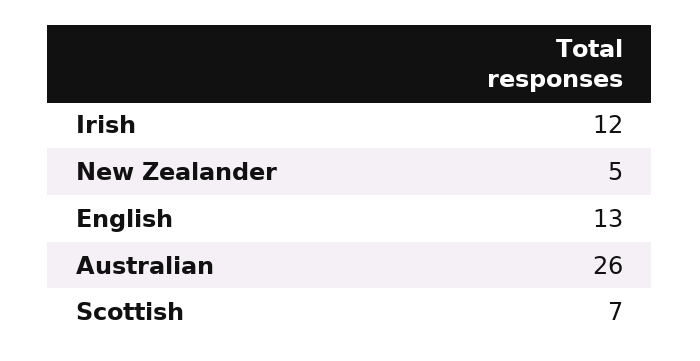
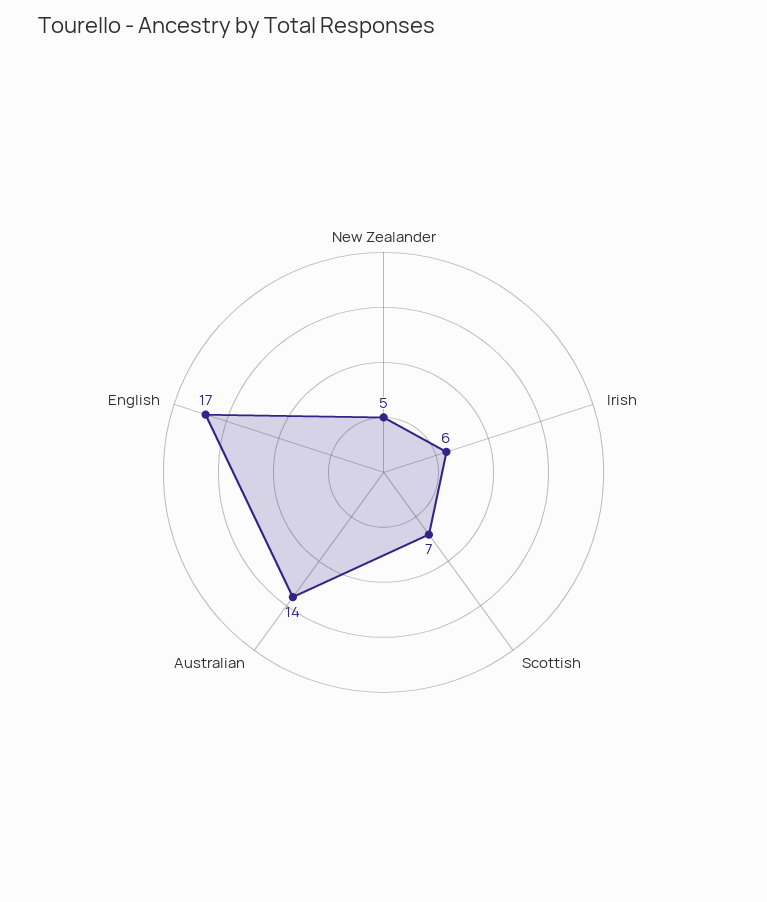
Irish: 12 -> 6
English: 13 -> 17
Australian: 26 -> 14

